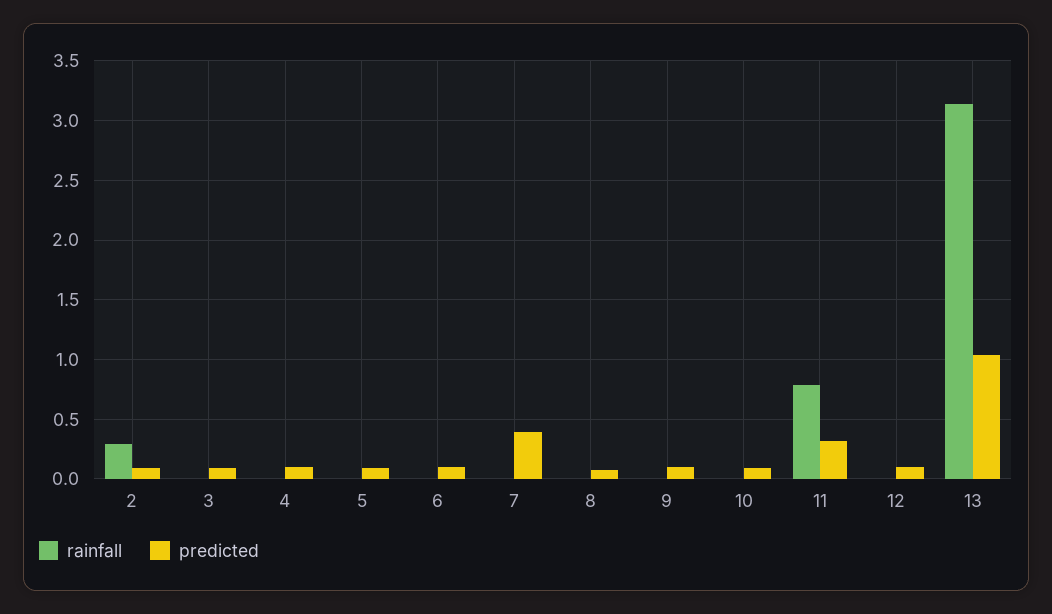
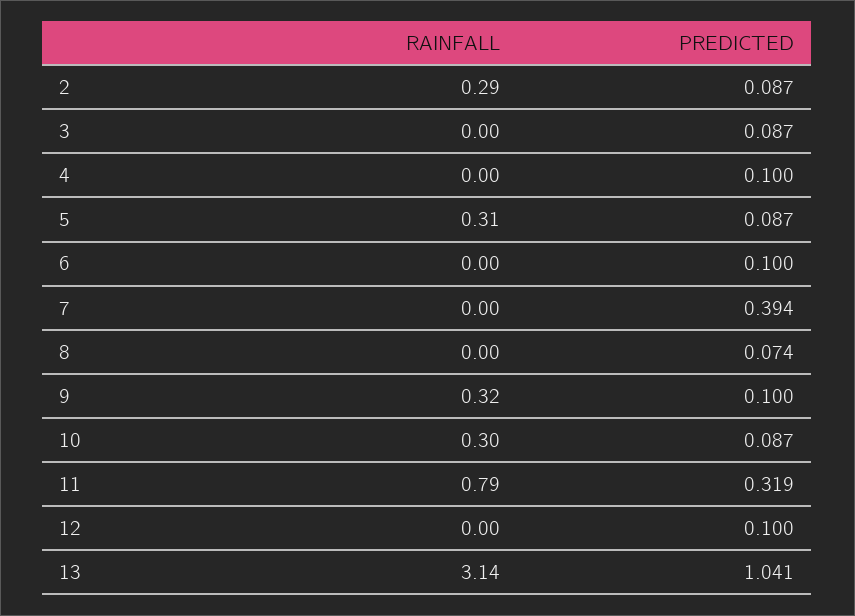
rainfall, 5: 0 -> 0.31
rainfall, 9: 0 -> 0.32
rainfall, 10: 0 -> 0.3

